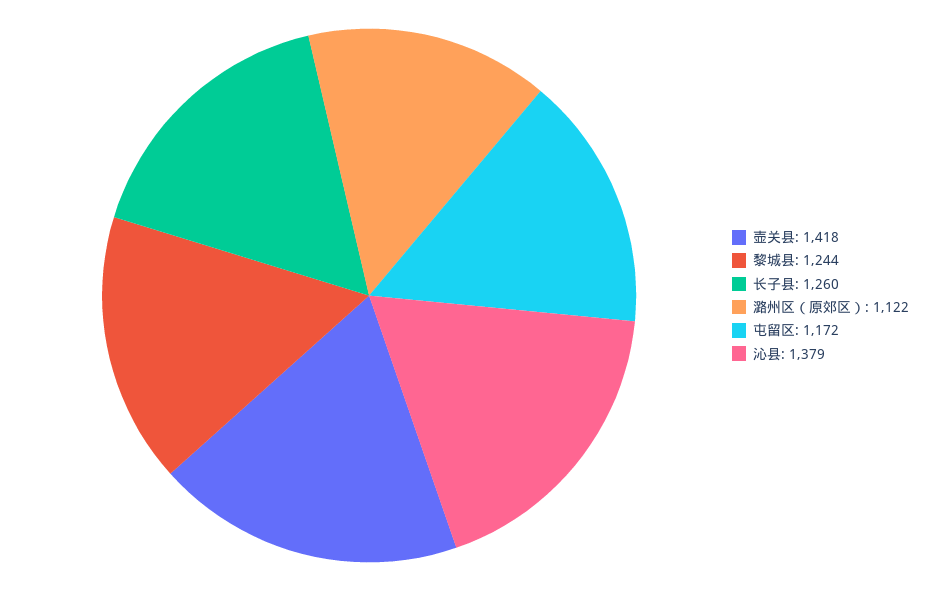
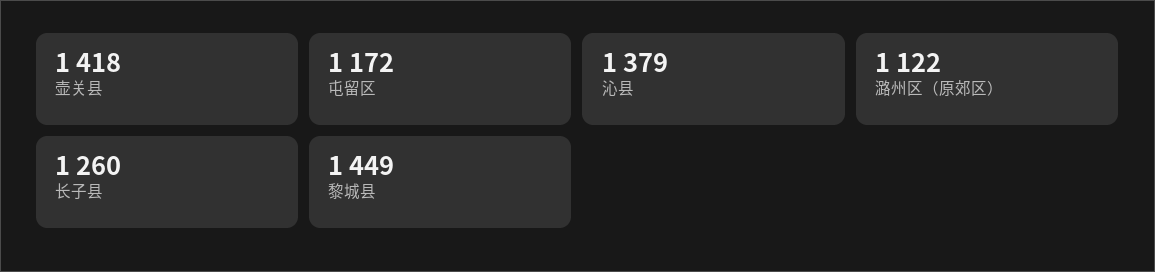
黎城县: 1244 -> 1449

